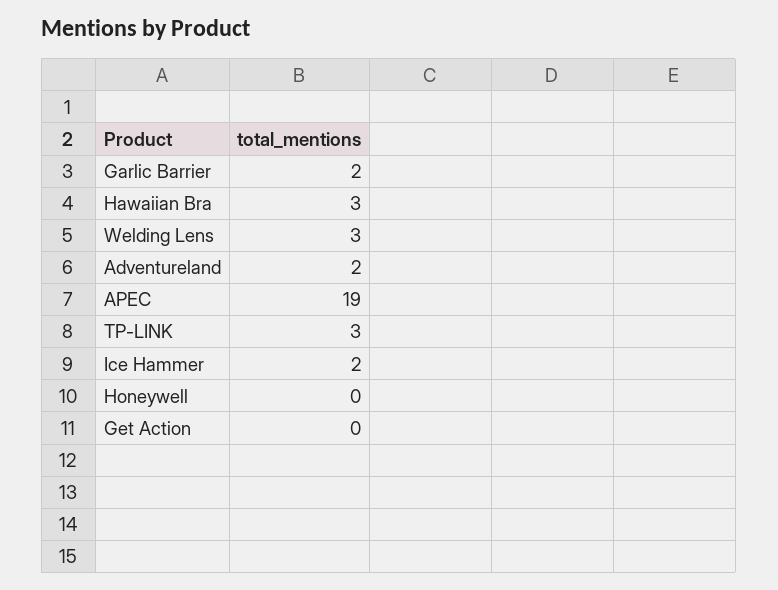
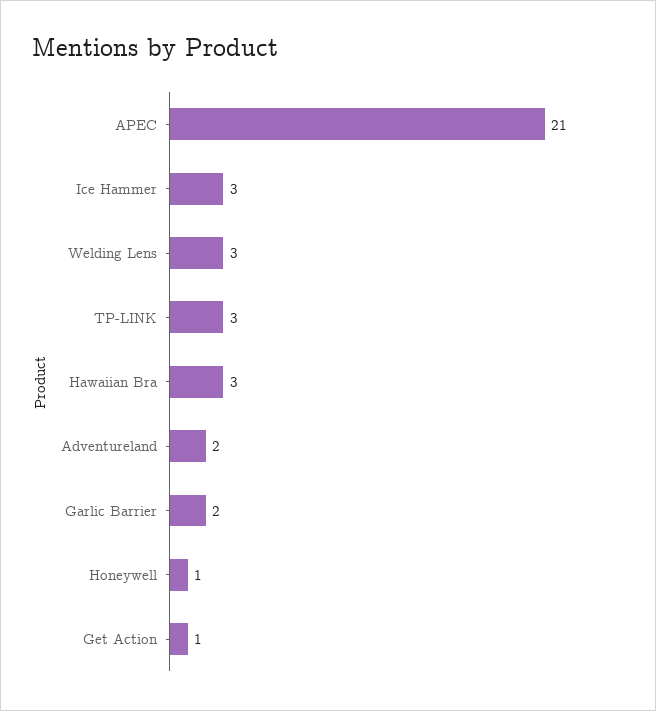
APEC: 19 -> 21
Ice Hammer: 2 -> 3
Honeywell: 0 -> 1
Get Action: 0 -> 1

